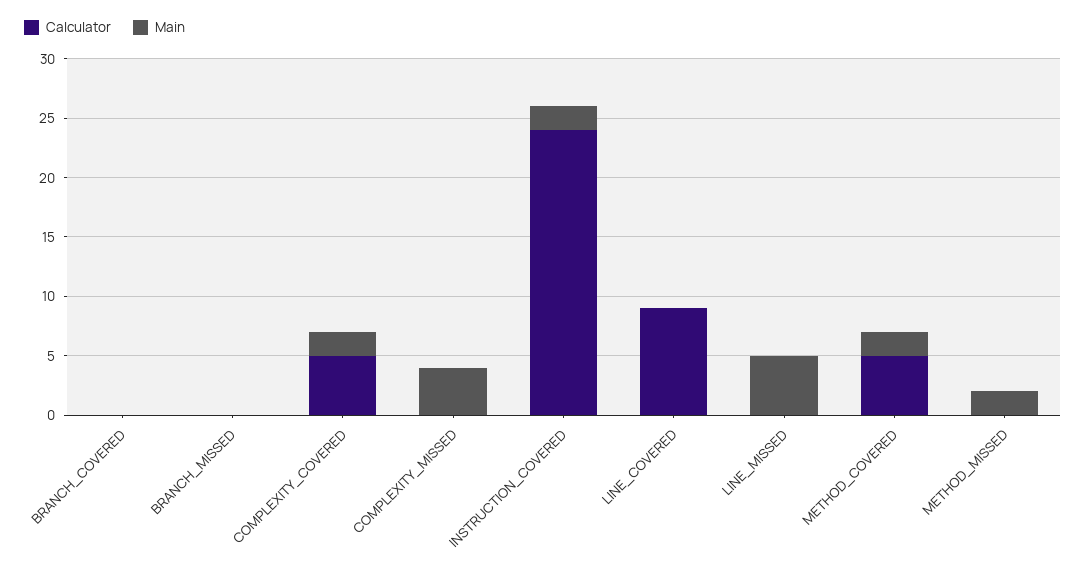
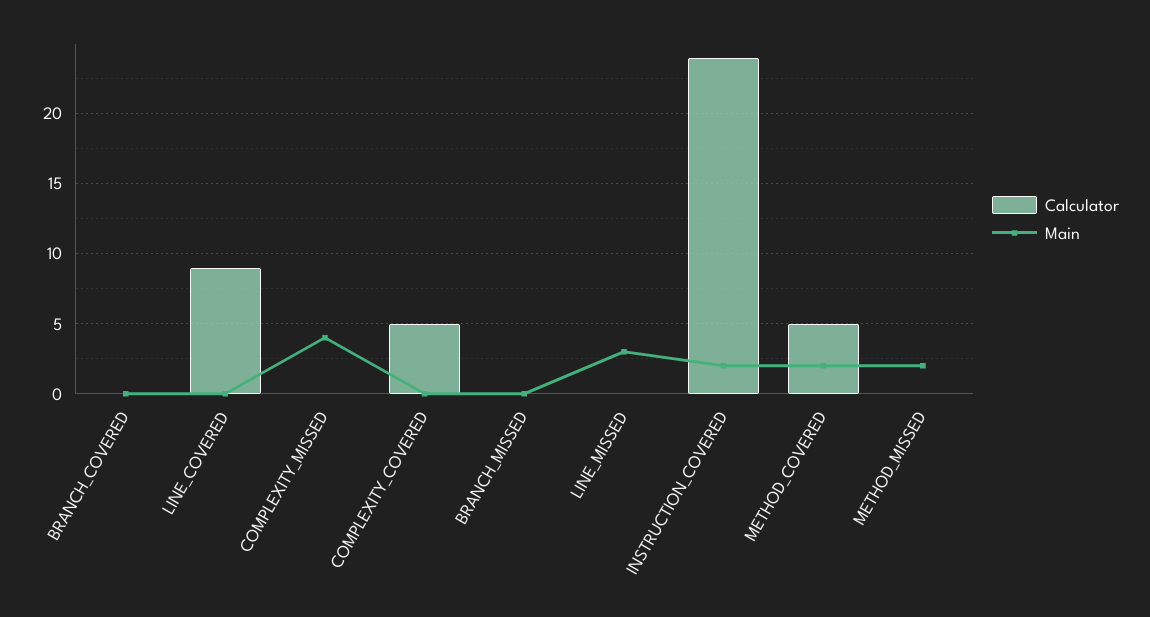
Main, COMPLEXITY_COVERED: 2 -> 0
Main, LINE_MISSED: 5 -> 3

